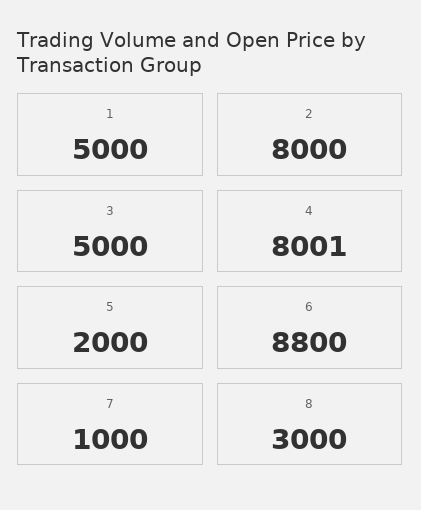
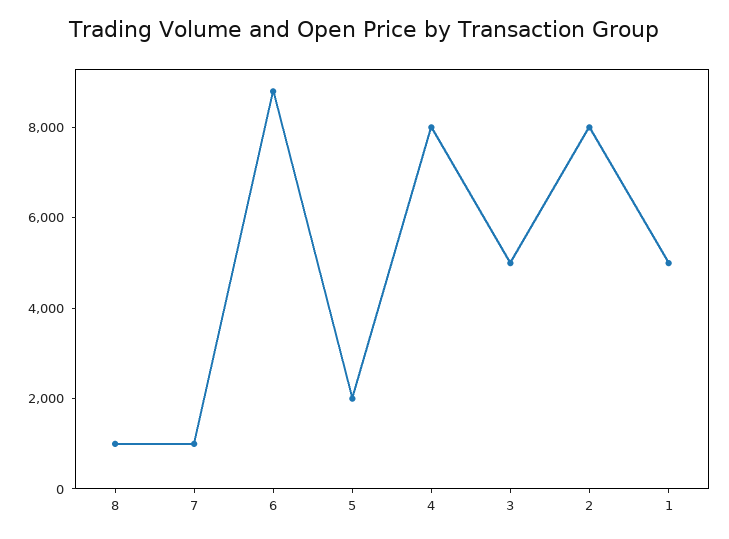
8: 3000 -> 1000

